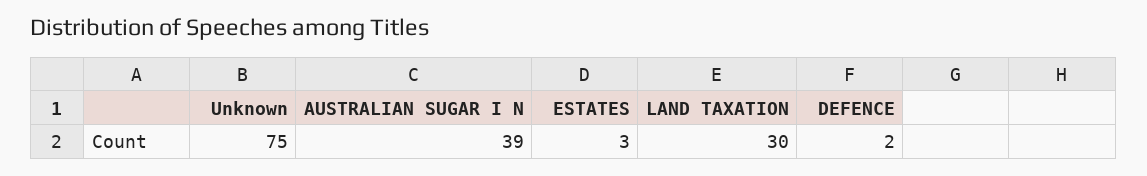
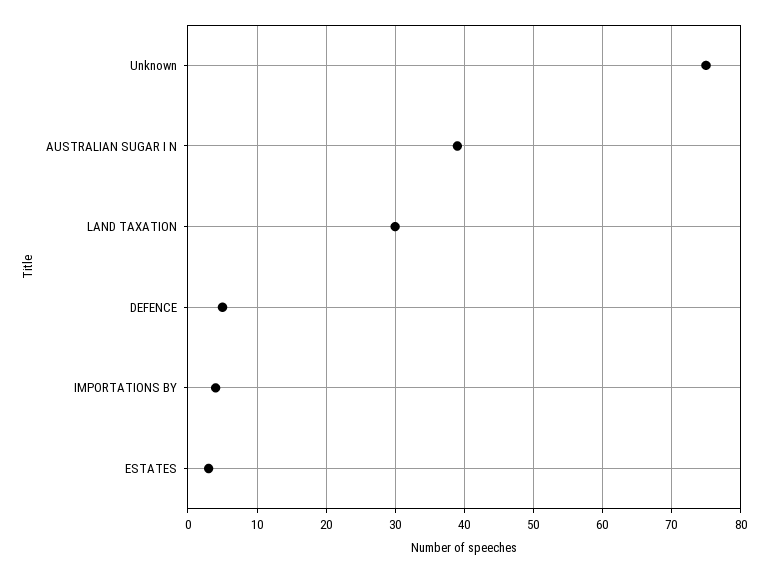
DEFENCE: 2 -> 5
IMPORTATIONS BY: none -> 4

